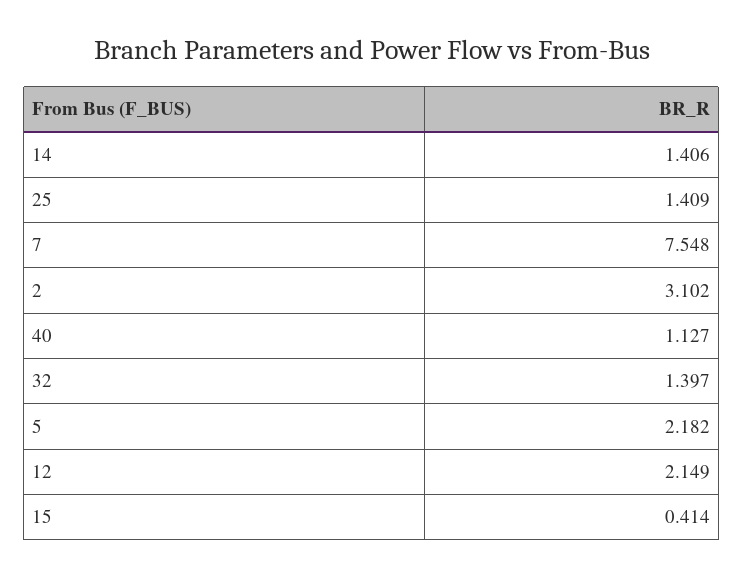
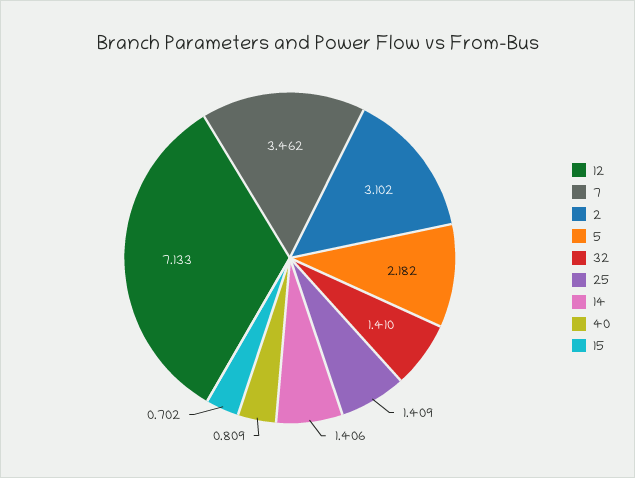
7: 7.548 -> 3.462
40: 1.127 -> 0.809
32: 1.397 -> 1.41
12: 2.149 -> 7.133
15: 0.414 -> 0.702

